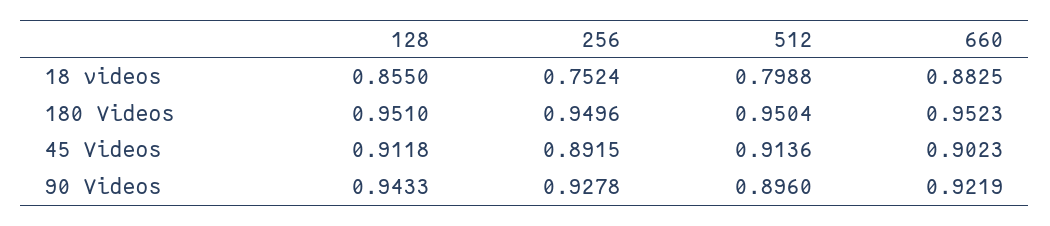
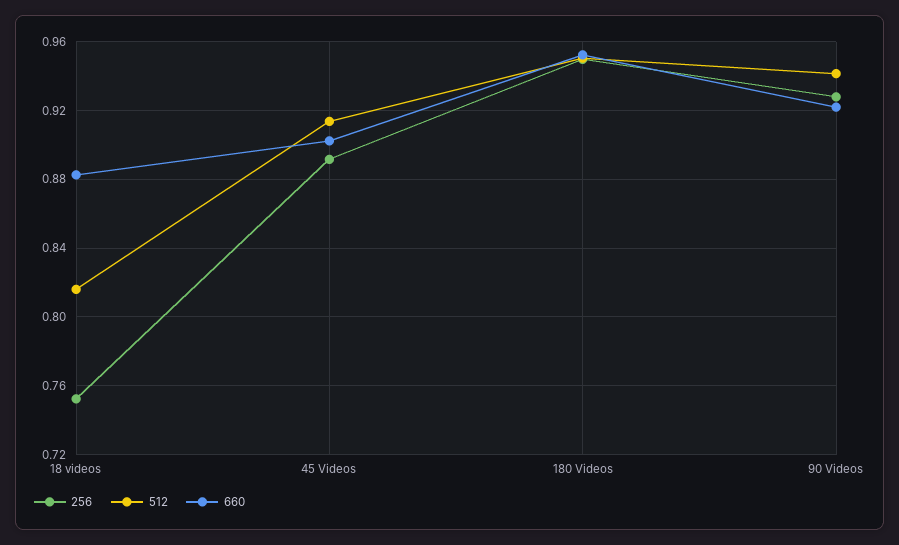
128, 18 videos: 0.855 -> none
512, 18 videos: 0.7988 -> 0.815
128, 180 Videos: 0.951 -> none
128, 45 Videos: 0.9118 -> none
128, 90 Videos: 0.9433 -> none
512, 90 Videos: 0.896 -> 0.94

